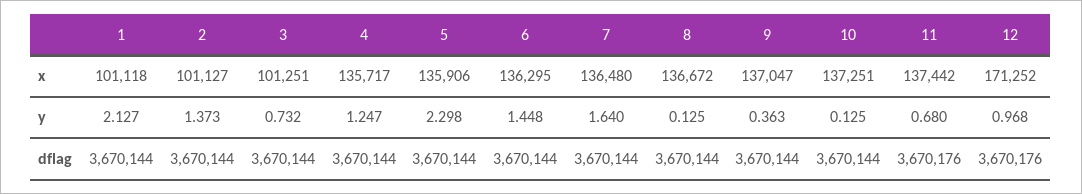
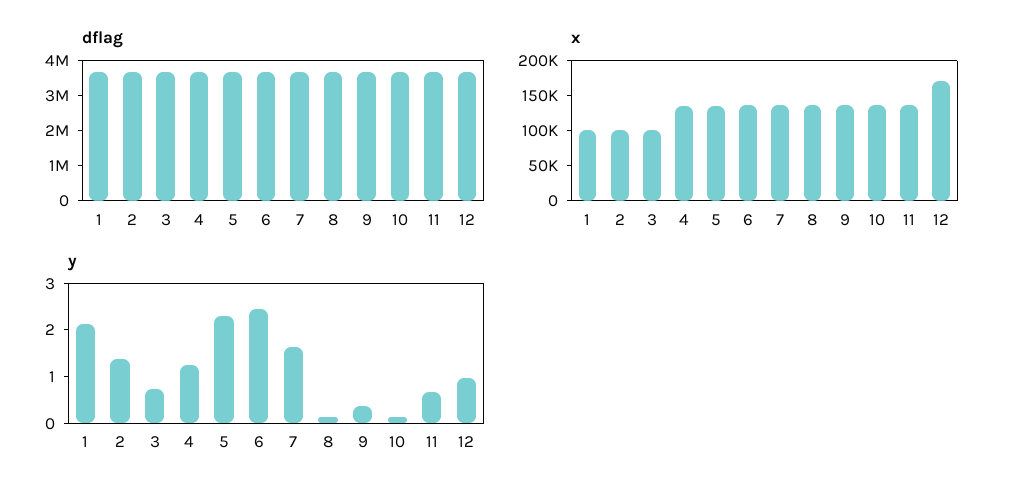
y, 6: 1.448 -> 2.4

